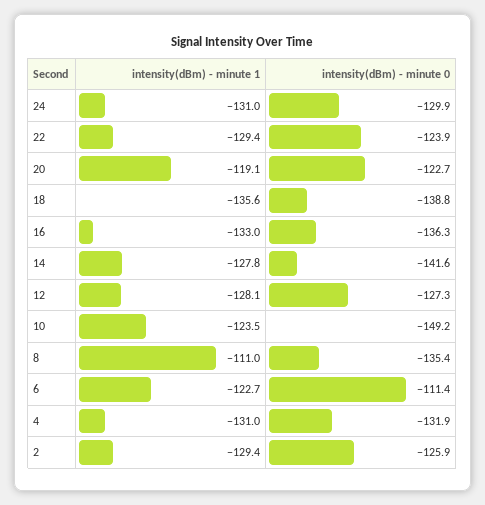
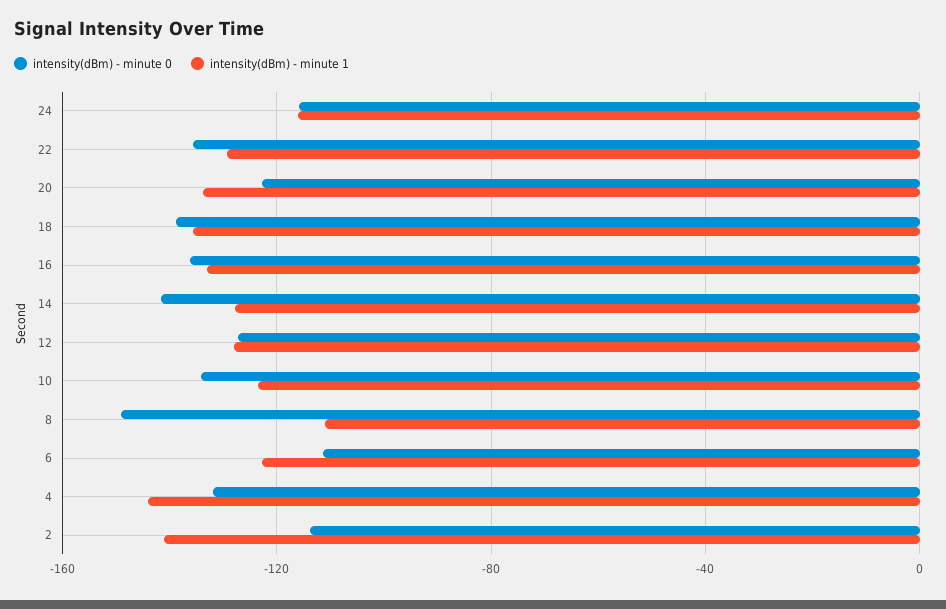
intensity(dBm) - minute 1, 24: -131 -> -115
intensity(dBm) - minute 0, 24: -129.9 -> -115
intensity(dBm) - minute 0, 22: -123.9 -> -135
intensity(dBm) - minute 1, 20: -119.1 -> -135
intensity(dBm) - minute 0, 10: -149.2 -> -135
intensity(dBm) - minute 0, 8: -135.4 -> -150
intensity(dBm) - minute 1, 4: -131 -> -145
intensity(dBm) - minute 1, 2: -129.4 -> -140
intensity(dBm) - minute 0, 2: -125.9 -> -115

